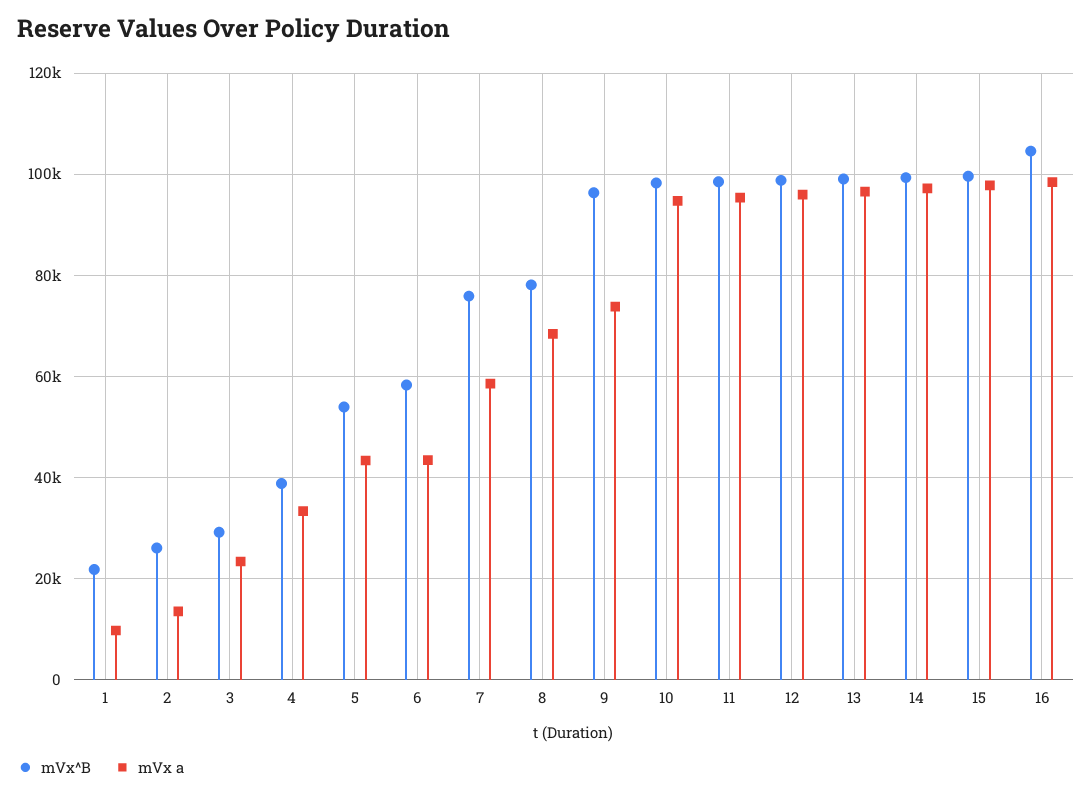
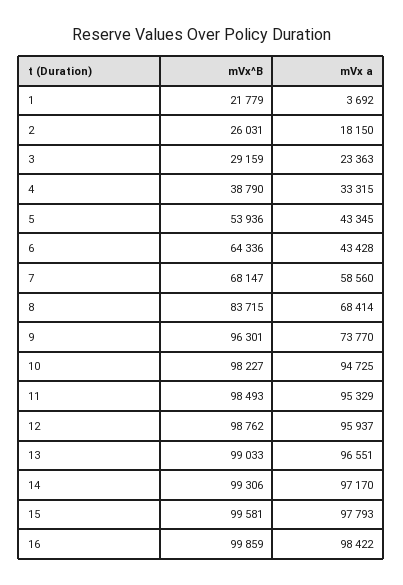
mVx a, 1: 10000 -> 3692
mVx a, 2: 14000 -> 18150
mVx^B, 6: 58000 -> 64336
mVx^B, 7: 76000 -> 68147
mVx^B, 8: 78000 -> 83715
mVx^B, 16: 104000 -> 99859

